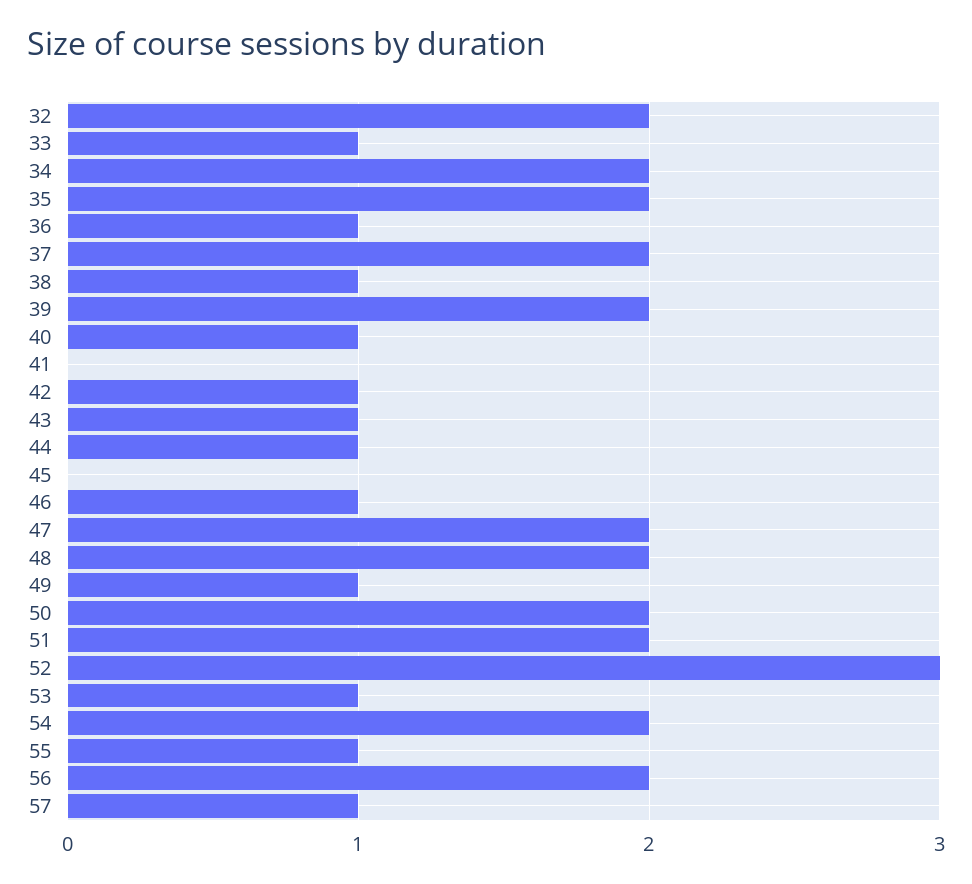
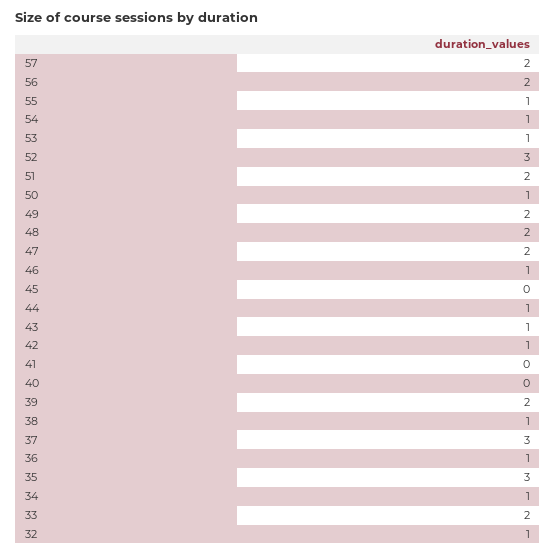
32: 2 -> 1
33: 1 -> 2
34: 2 -> 1
35: 2 -> 3
37: 2 -> 3
40: 1 -> 0
49: 1 -> 2
50: 2 -> 1
54: 2 -> 1
57: 1 -> 2

